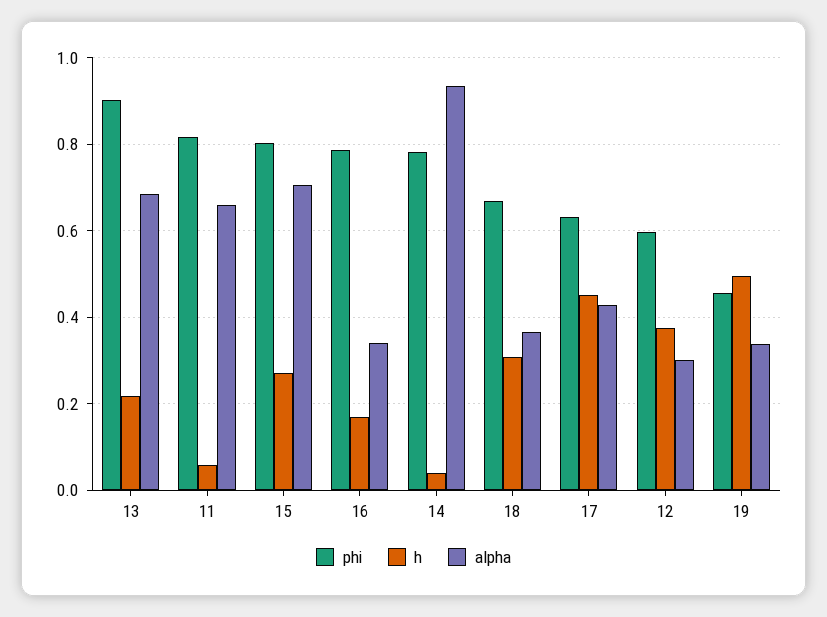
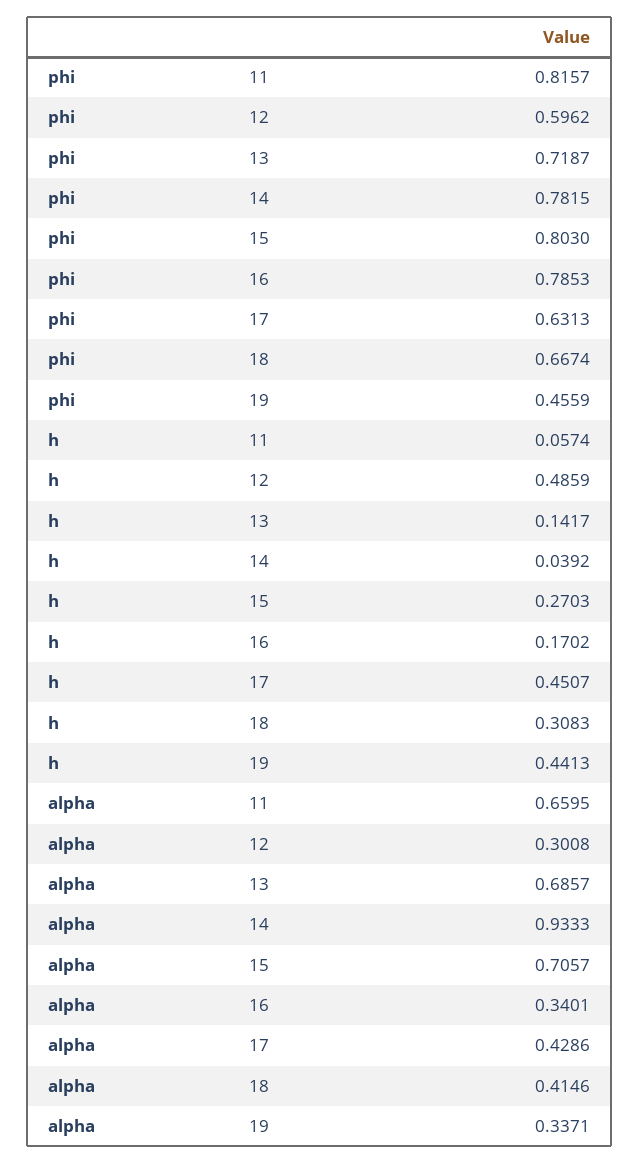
phi, 13: 0.9 -> 0.7187
h, 13: 0.22 -> 0.1417
alpha, 18: 0.36 -> 0.4146
h, 12: 0.38 -> 0.4859
h, 19: 0.5 -> 0.4413

